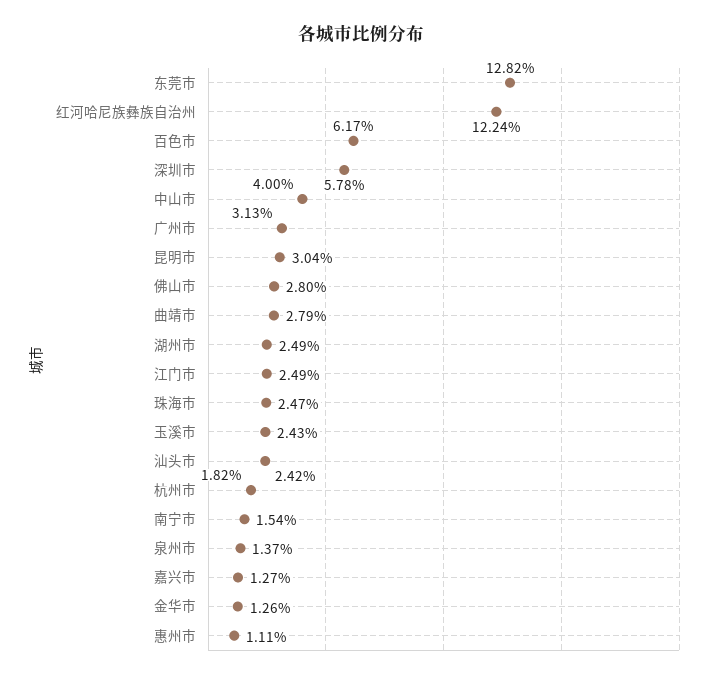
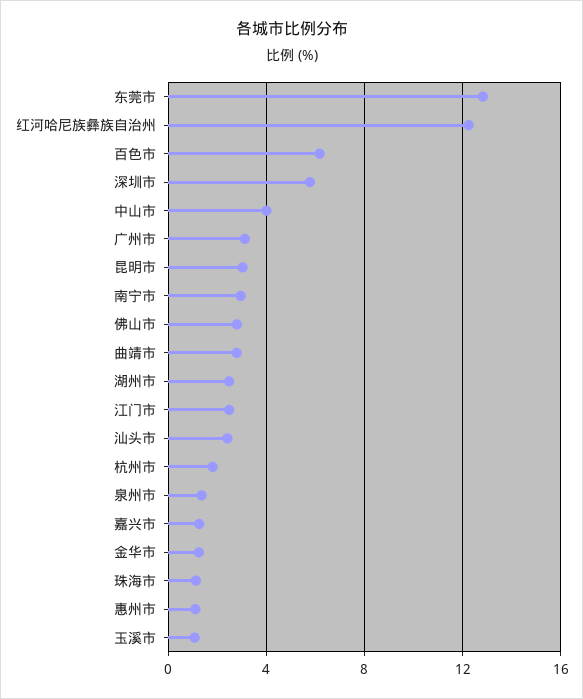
珠海市: 2.47 -> 1
玉溪市: 2.43 -> 1
南宁市: 1.54 -> 3

